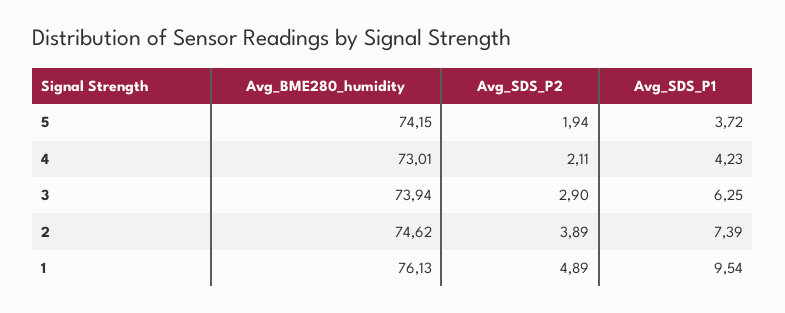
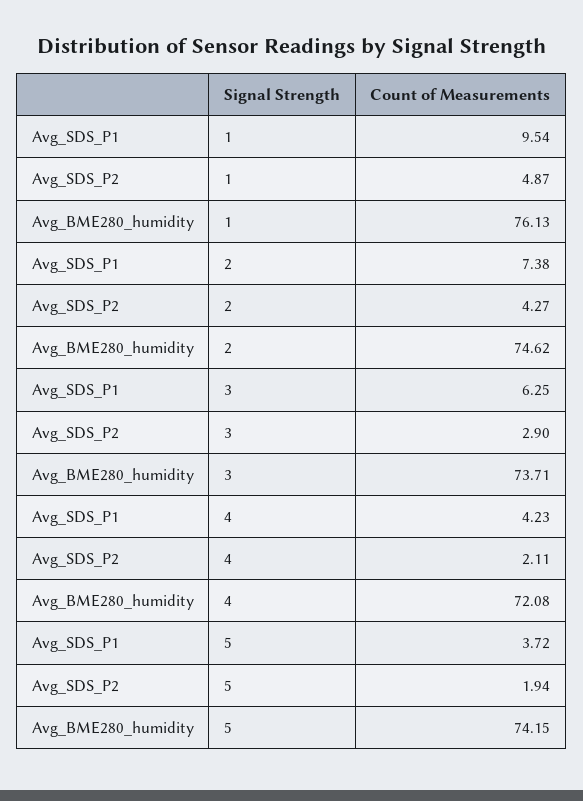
Avg_BME280_humidity, 4: 73.01 -> 72.08
Avg_BME280_humidity, 3: 73.94 -> 73.71
Avg_SDS_P2, 2: 3.89 -> 4.27
Avg_SDS_P1, 2: 7.39 -> 7.38
Avg_SDS_P2, 1: 4.89 -> 4.87

